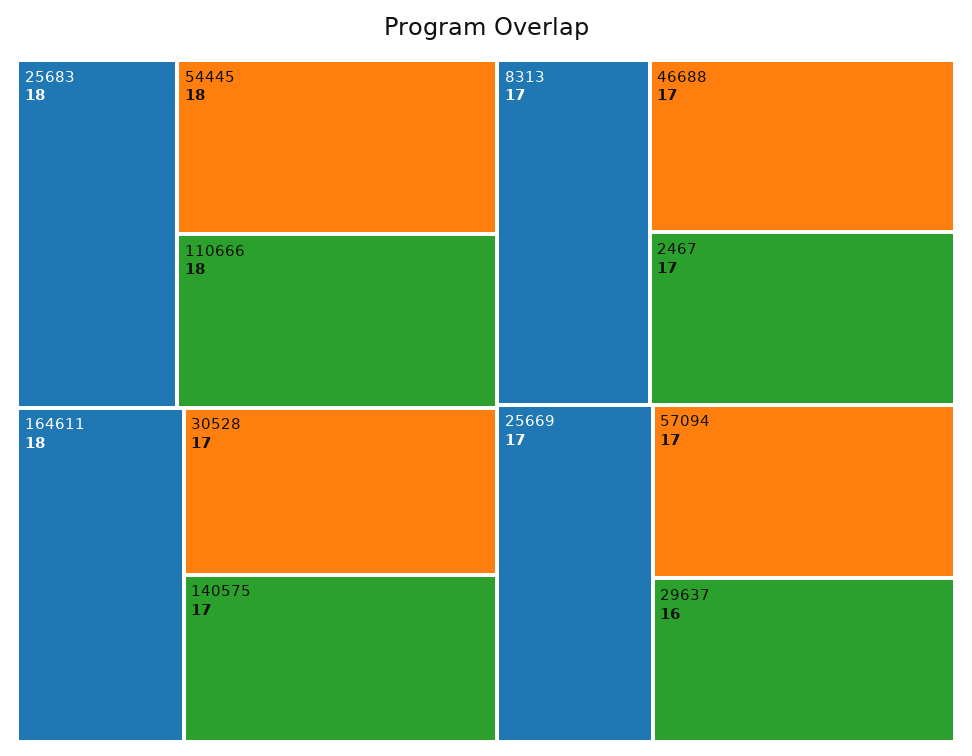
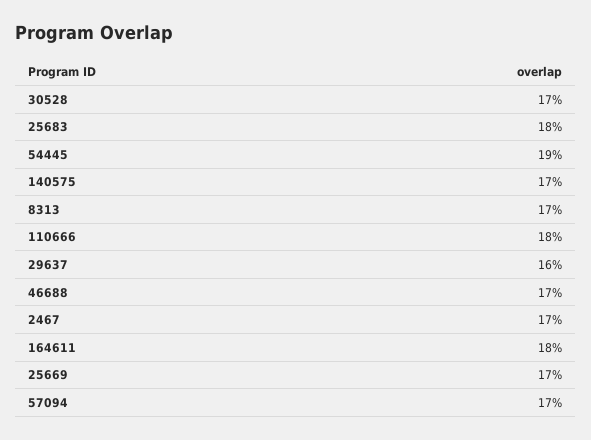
54445: 18 -> 19

